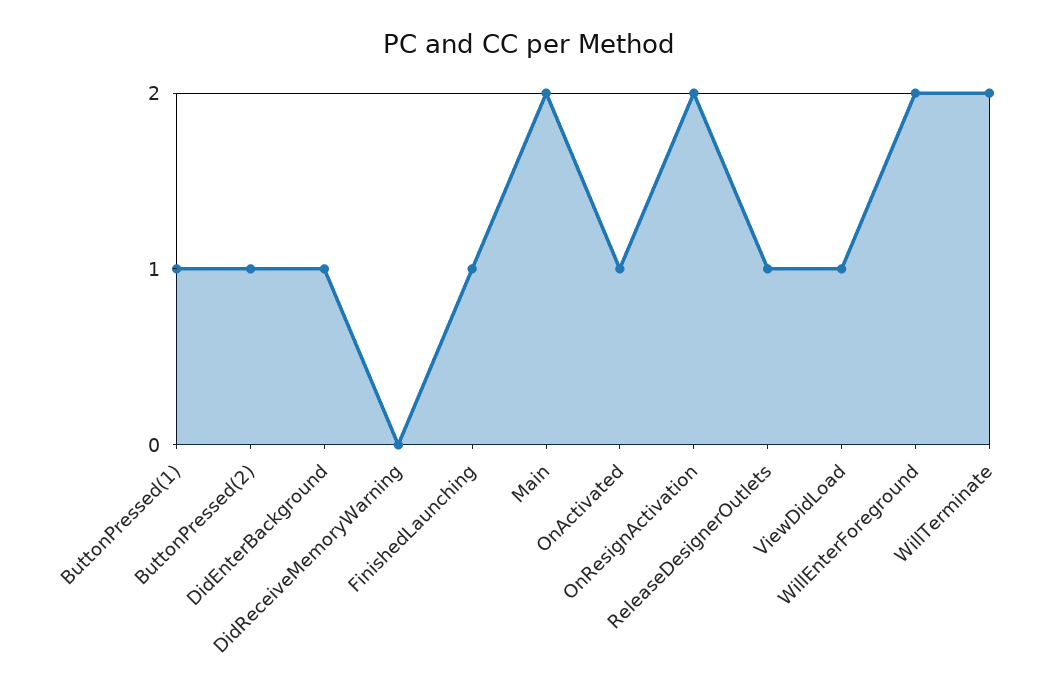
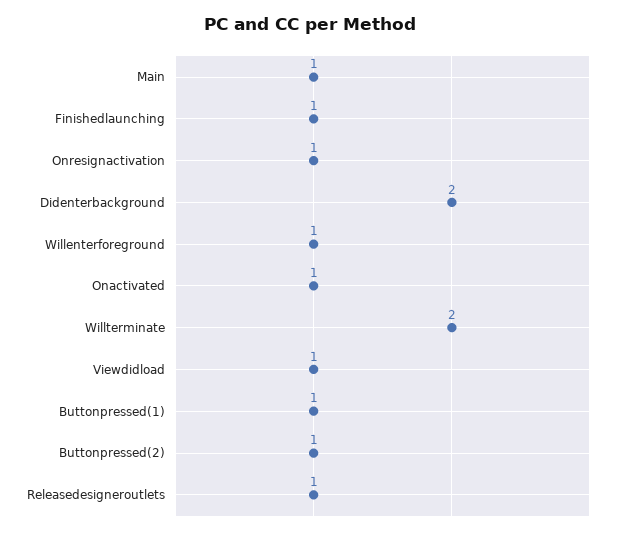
DidEnterBackground: 1 -> 2
DidReceiveMemoryWarning: 0 -> none
Main: 2 -> 1
OnResignActivation: 2 -> 1
WillEnterForeground: 2 -> 1

